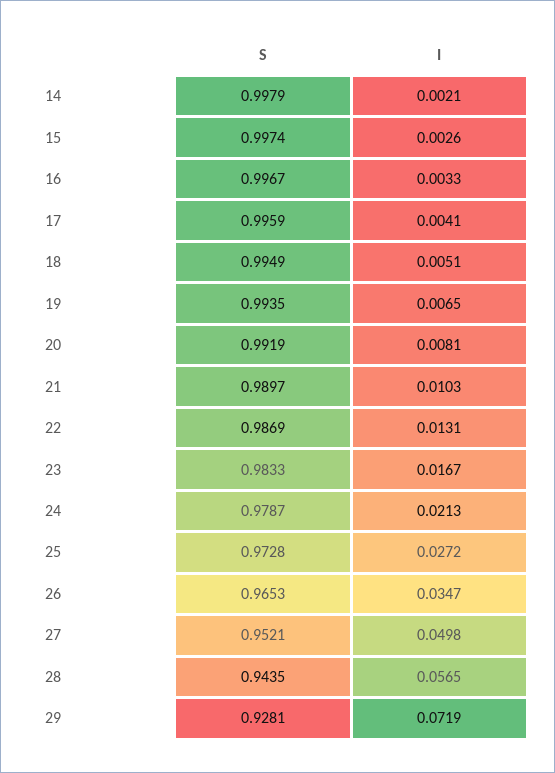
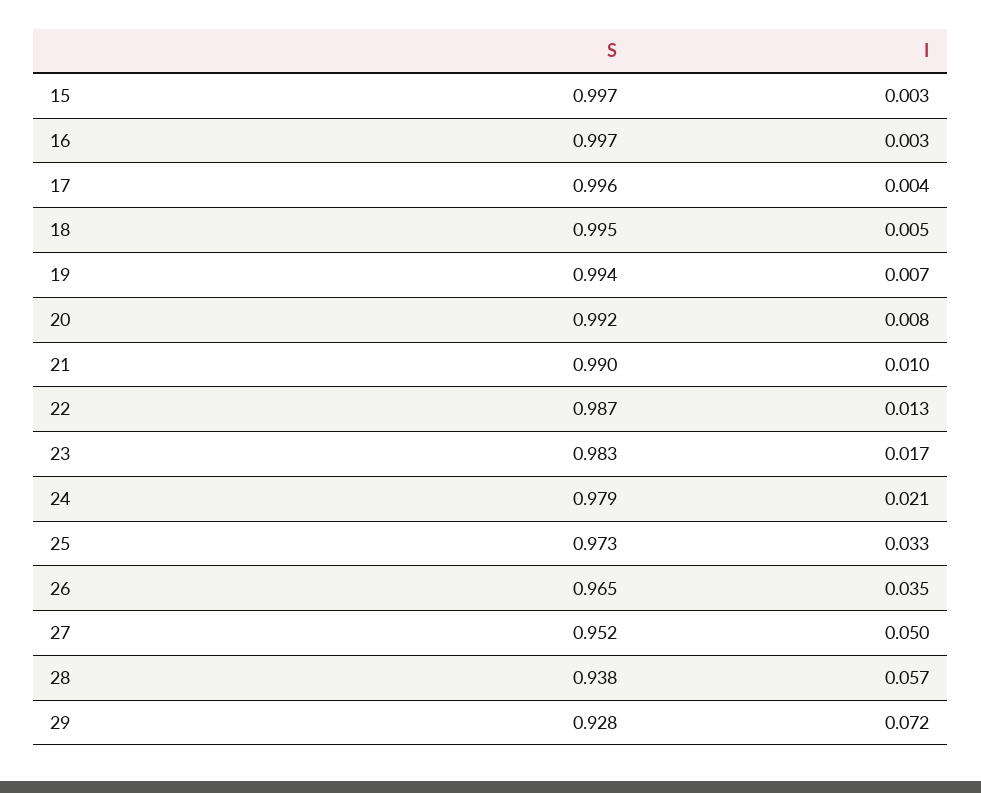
S, 14: 0.9979 -> none
I, 14: 0.0021 -> none
I, 25: 0.0272 -> 0.033
S, 28: 0.9435 -> 0.938

